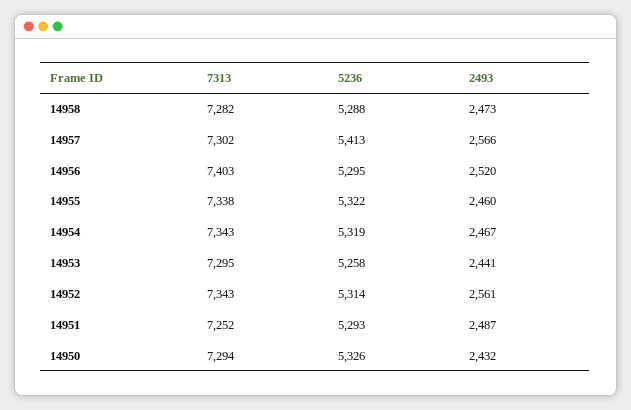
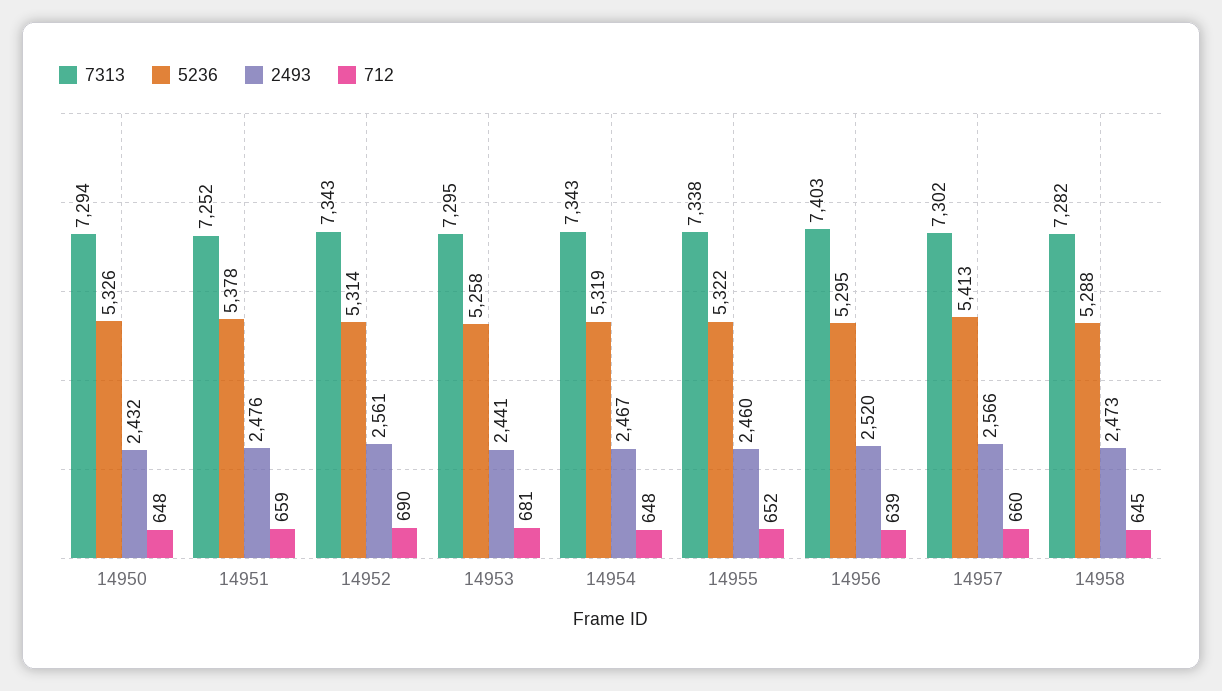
5236, 14951: 5293 -> 5378
2493, 14951: 2487 -> 2476
712, 14950: none -> 648
712, 14951: none -> 659
712, 14952: none -> 690
712, 14953: none -> 681
712, 14954: none -> 648
712, 14955: none -> 652
712, 14956: none -> 639
712, 14957: none -> 660
712, 14958: none -> 645

